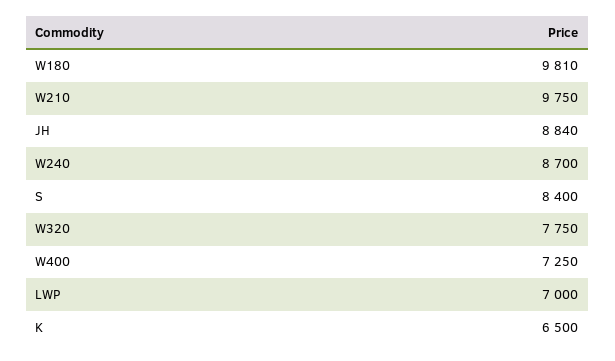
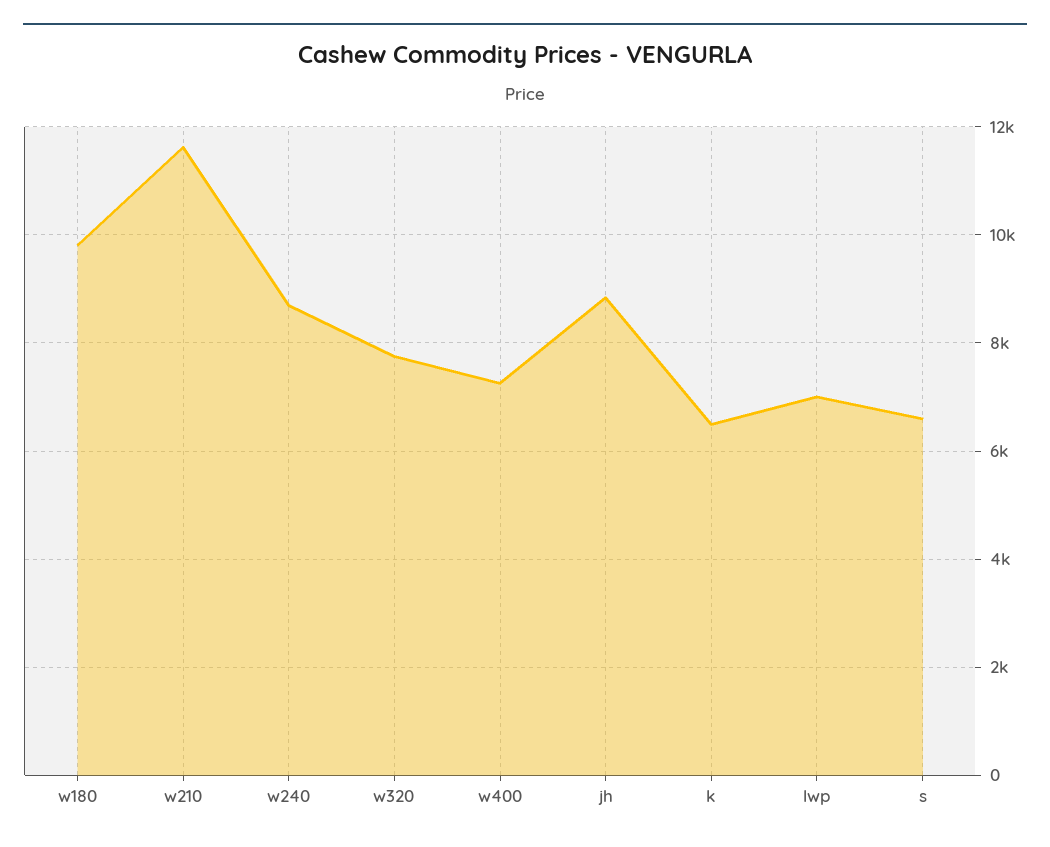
W210: 9750 -> 11600
S: 8400 -> 6600

